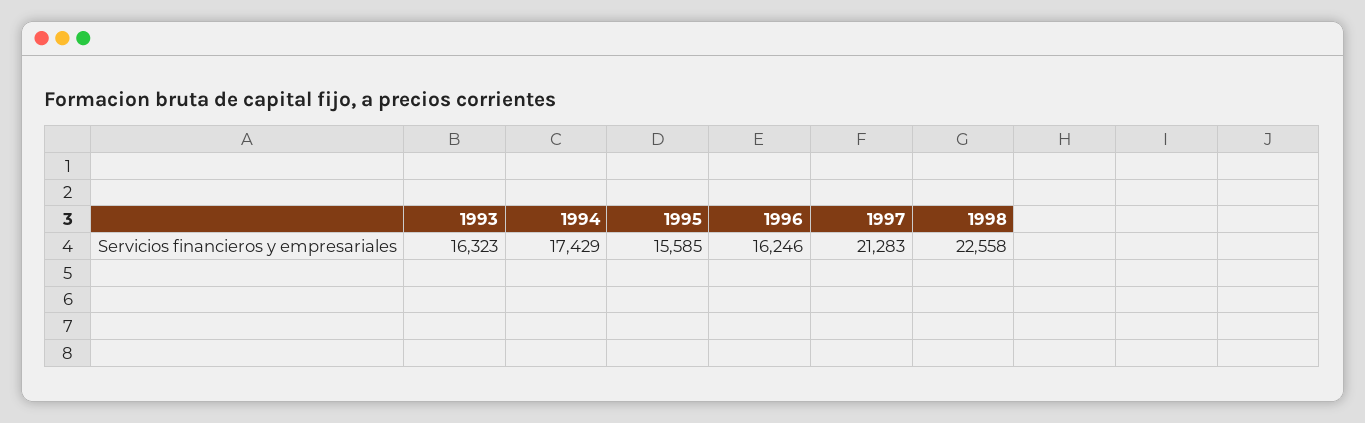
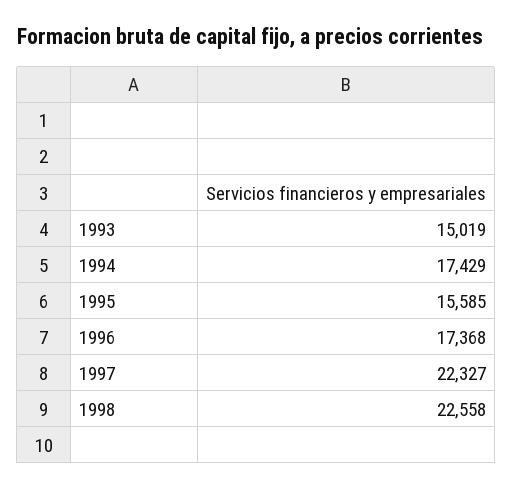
1993: 16323 -> 15019
1996: 16246 -> 17368
1997: 21283 -> 22327

